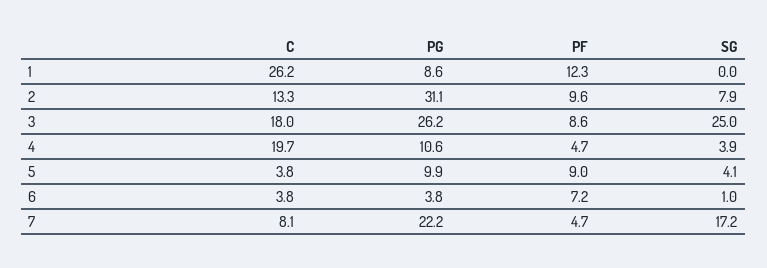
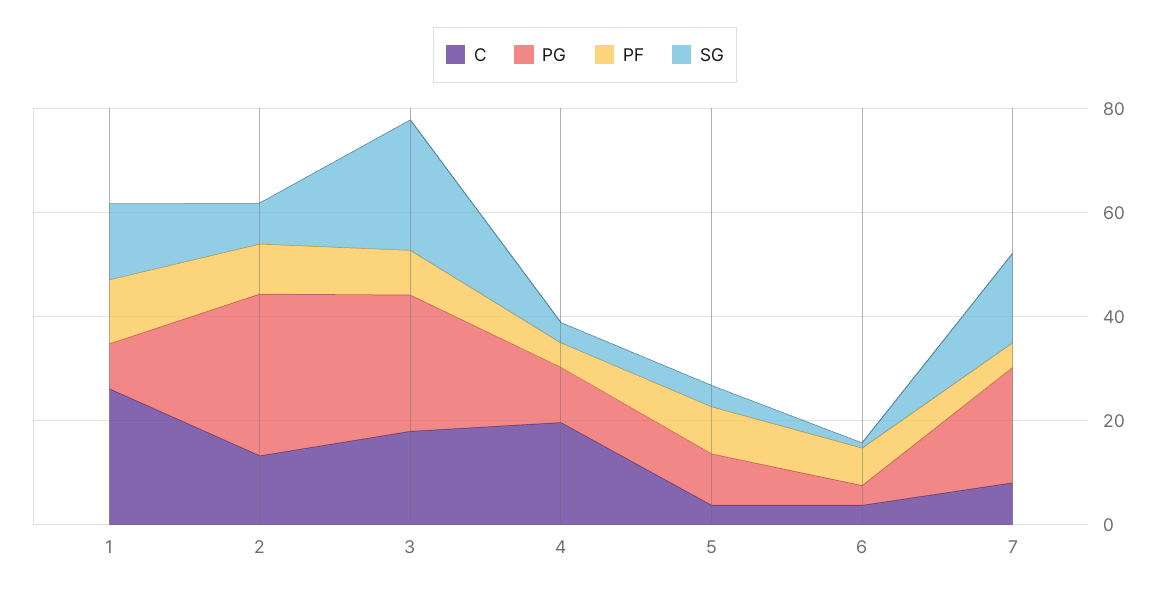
SG, 1: 0 -> 15

